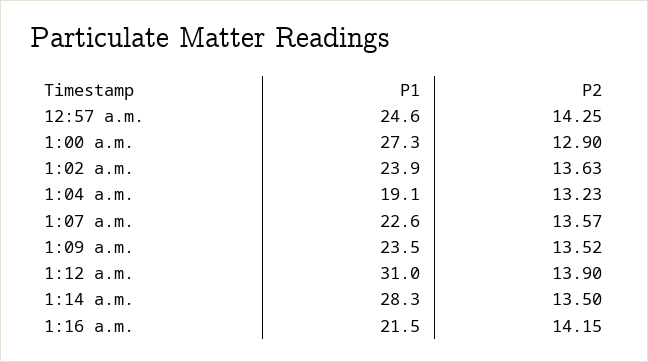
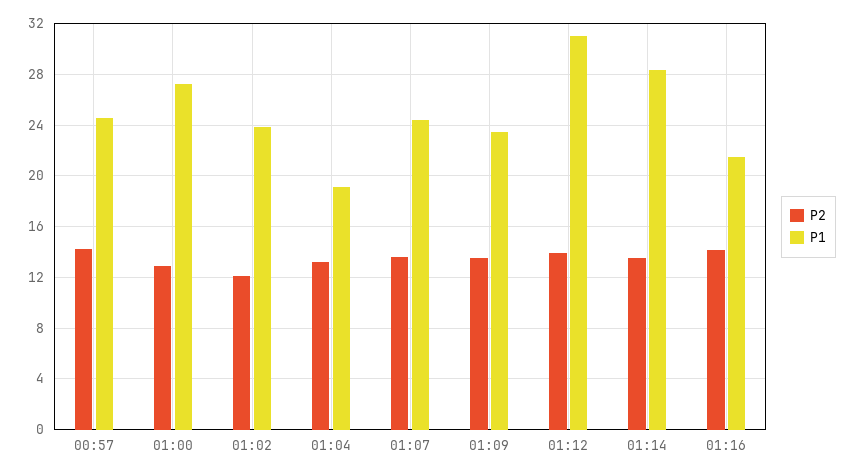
P2, 1:02 a.m.: 13.63 -> 12
P1, 1:07 a.m.: 22.6 -> 24.5

